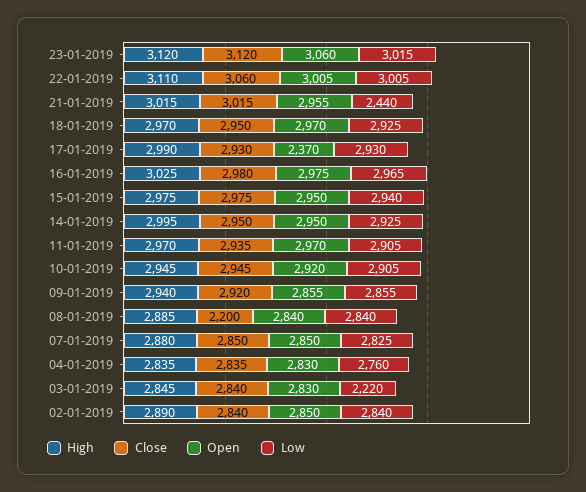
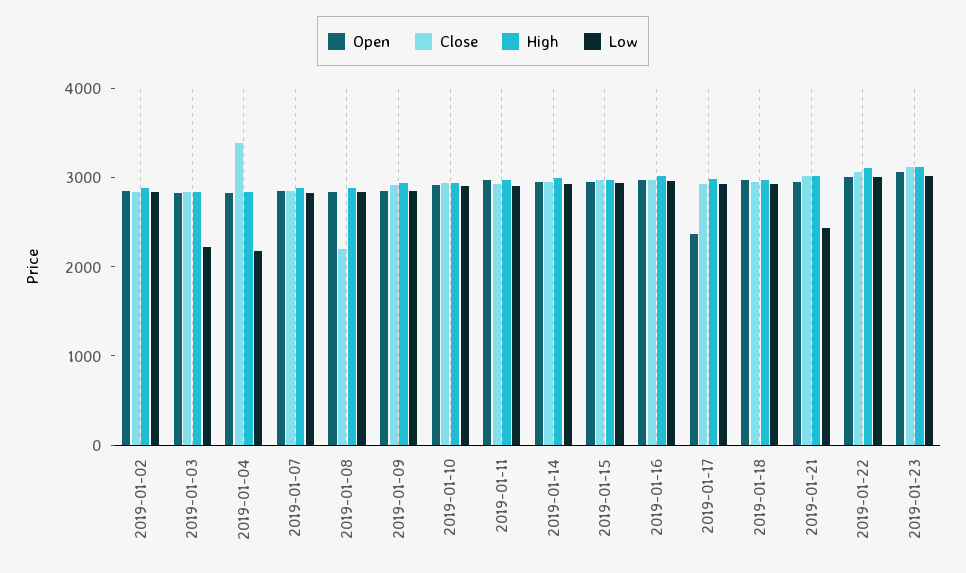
Close, 04-01-2019: 2835 -> 3400
Low, 04-01-2019: 2760 -> 2200

